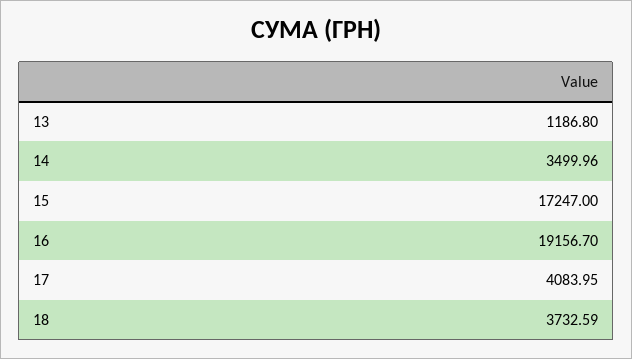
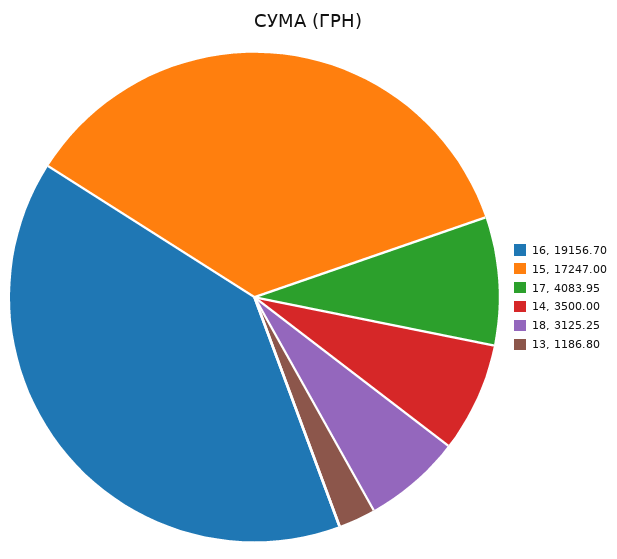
14: 3499.96 -> 3500
18: 3732.59 -> 3125.25

